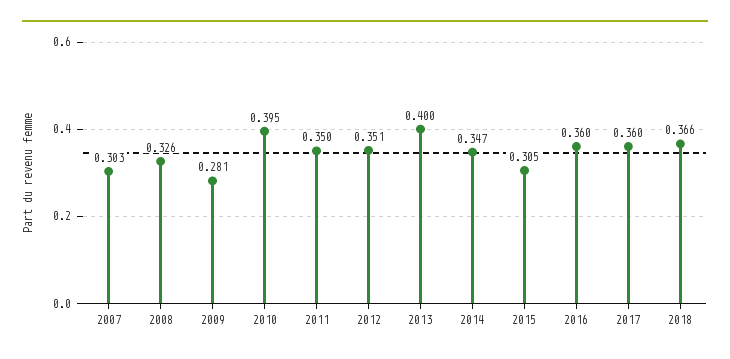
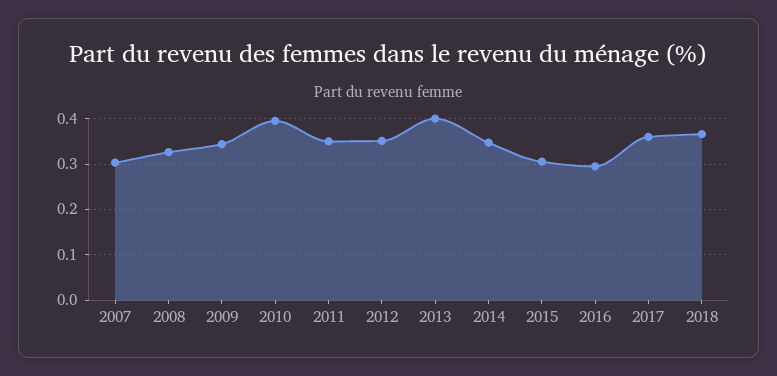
2009: 0.281 -> 0.34
2016: 0.36 -> 0.3

